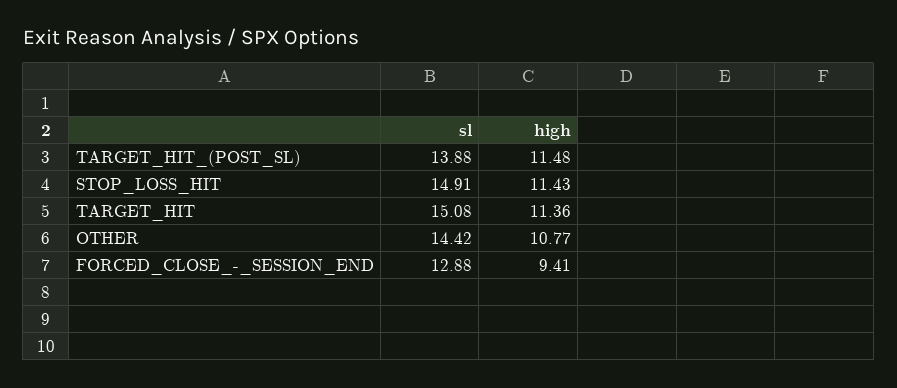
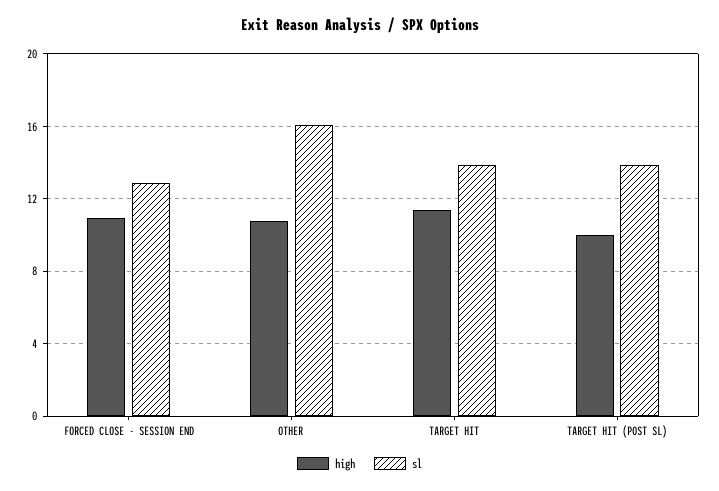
high, TARGET_HIT_(POST_SL): 11.48 -> 10
sl, STOP_LOSS_HIT: 14.91 -> none
high, STOP_LOSS_HIT: 11.43 -> none
sl, TARGET_HIT: 15.08 -> 14
sl, OTHER: 14.42 -> 16
high, FORCED_CLOSE_-_SESSION_END: 9.41 -> 11

